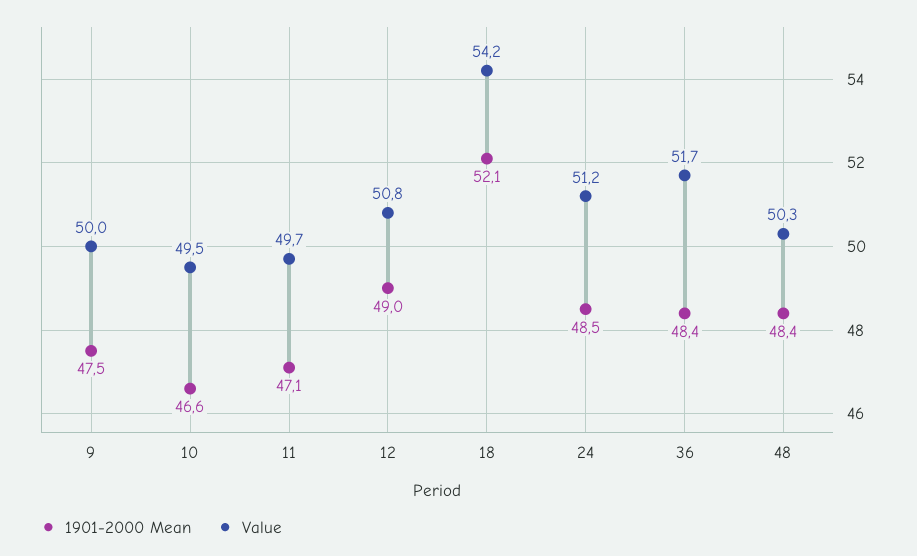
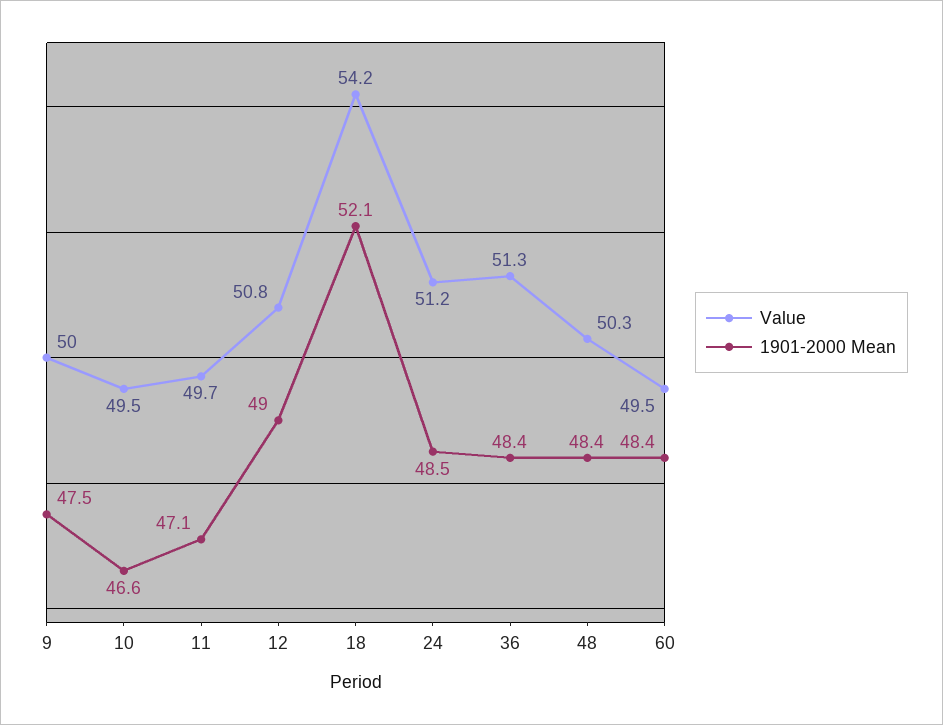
Value, 36: 51.7 -> 51.3
Value, 60: none -> 49.5
1901-2000 Mean, 60: none -> 48.4

